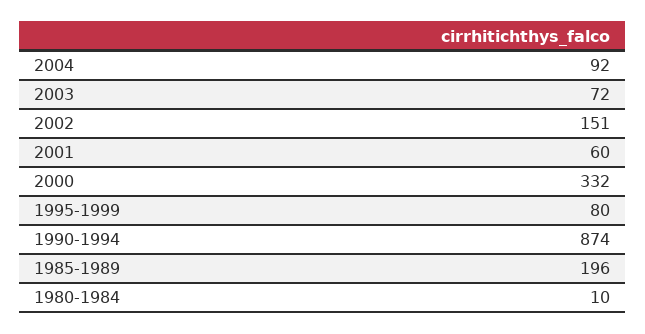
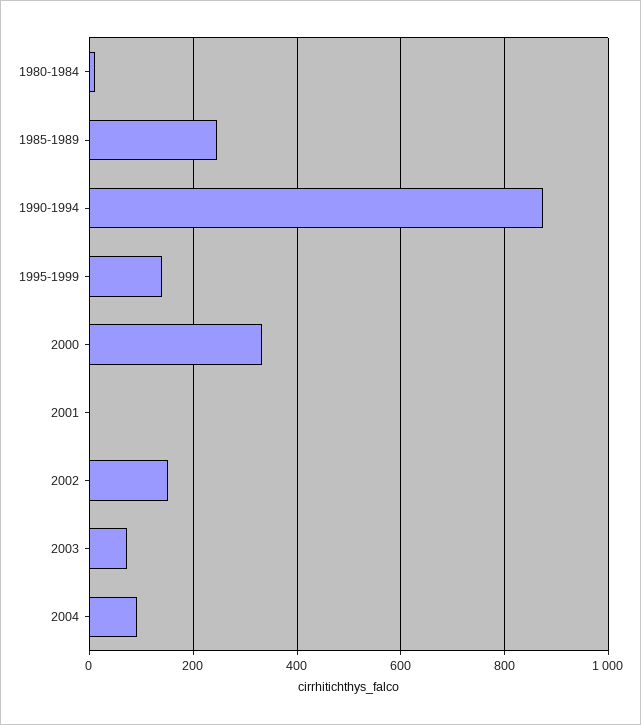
2001: 60 -> 0
1995-1999: 80 -> 140
1985-1989: 196 -> 240

